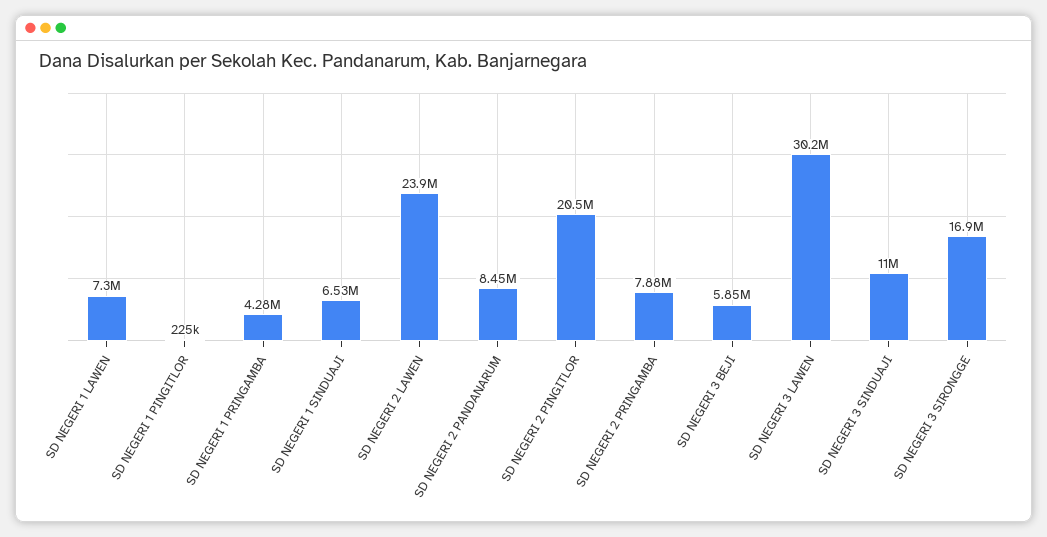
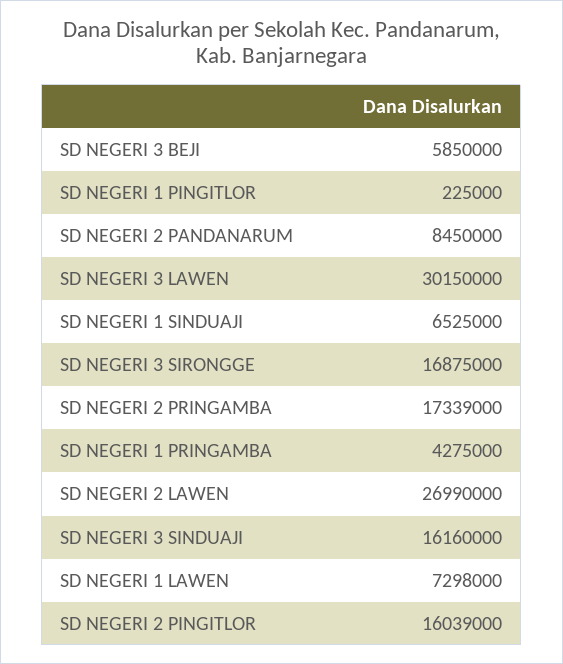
SD NEGERI 2 LAWEN: 23900000 -> 26990000
SD NEGERI 2 PINGITLOR: 20500000 -> 16039000
SD NEGERI 2 PRINGAMBA: 7880000 -> 17339000
SD NEGERI 3 SINDUAJI: 11000000 -> 16160000

